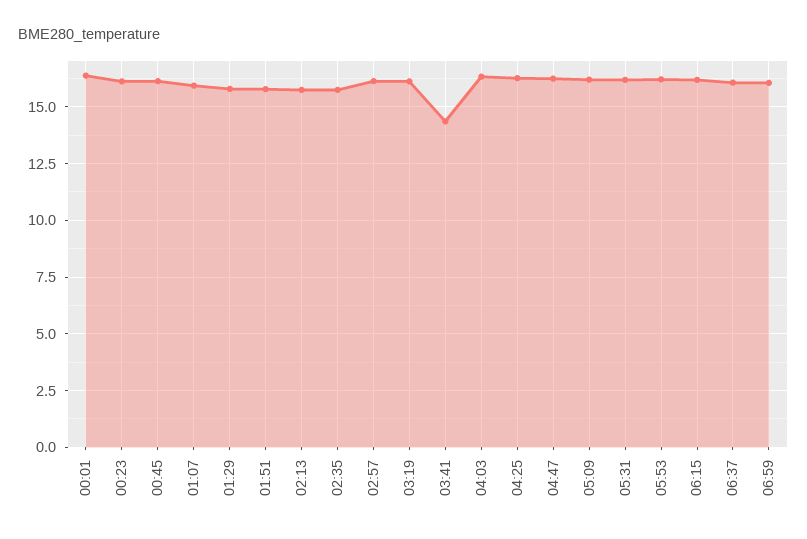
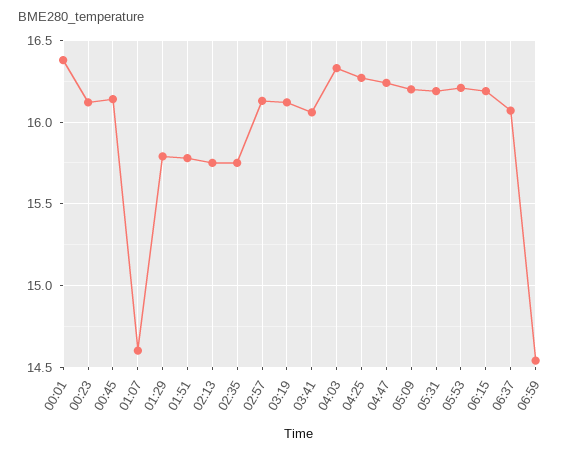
01:07: 16 -> 14.6
03:41: 14.5 -> 16.05
06:59: 16 -> 14.55

